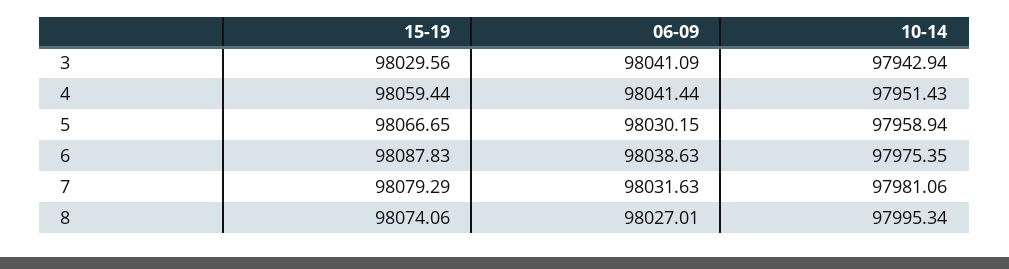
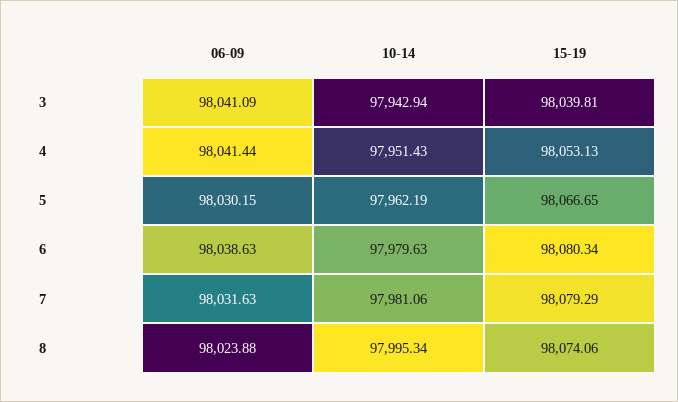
15-19, 3: 98029.56 -> 98039.81
15-19, 4: 98059.44 -> 98053.13
10-14, 5: 97958.94 -> 97962.19
15-19, 6: 98087.83 -> 98080.34
10-14, 6: 97975.35 -> 97979.63
06-09, 8: 98027.01 -> 98023.88

